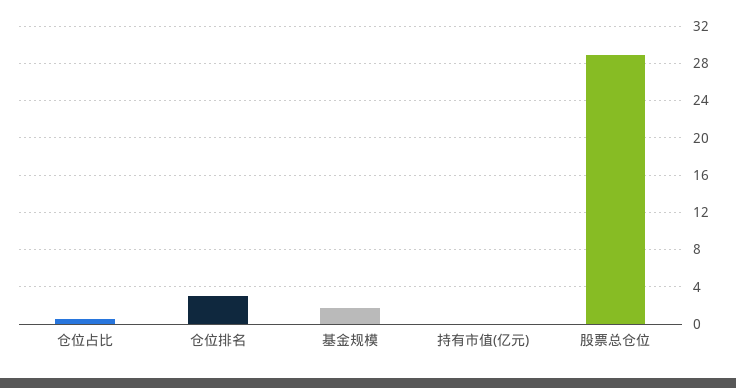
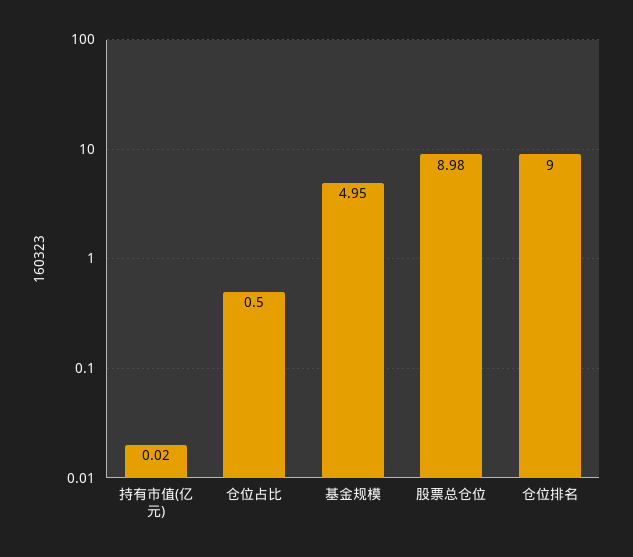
仓位排名: 3 -> 9
基金规模: 2 -> 4.95
股票总仓位: 29 -> 8.98

